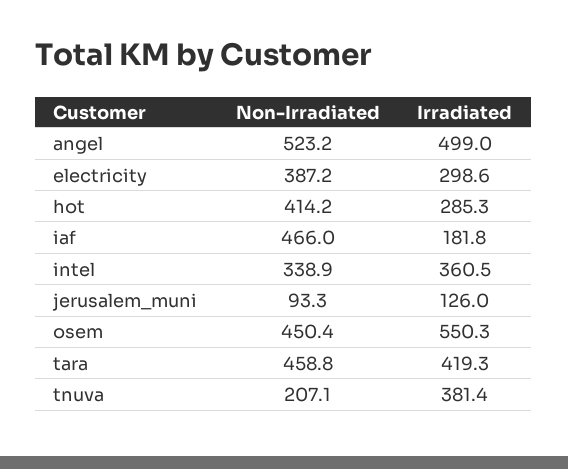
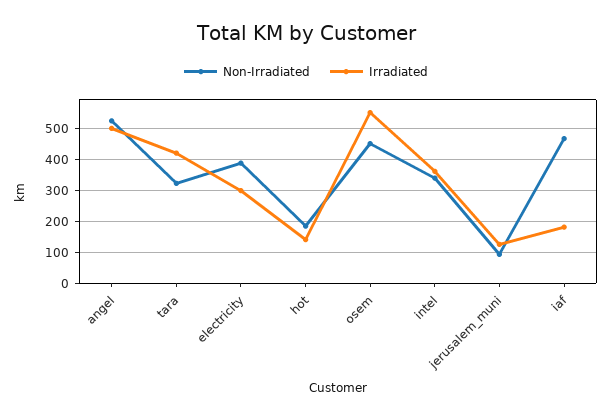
Non-Irradiated, hot: 414.2 -> 180
Irradiated, hot: 285.3 -> 140
Non-Irradiated, tara: 458.8 -> 320
Non-Irradiated, tnuva: 207.1 -> none
Irradiated, tnuva: 381.4 -> none

